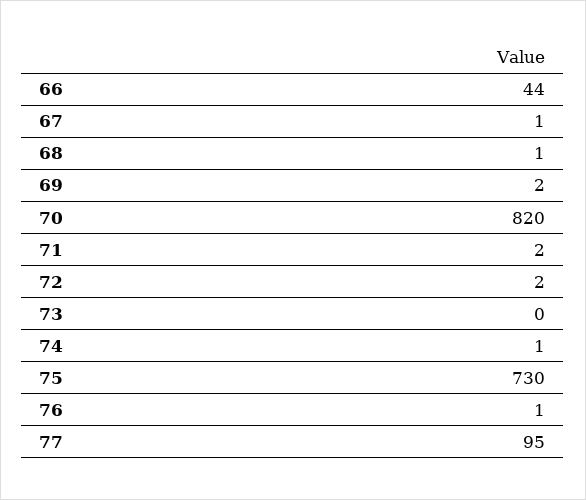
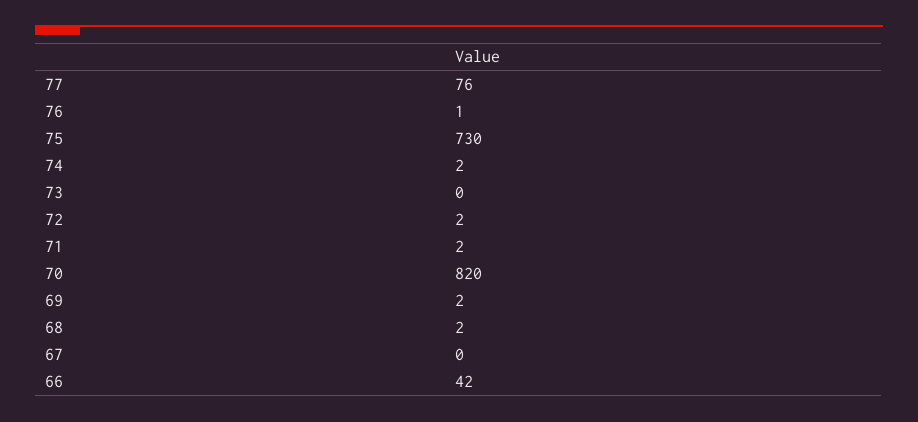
66: 44 -> 42
67: 1 -> 0
68: 1 -> 2
74: 1 -> 2
77: 95 -> 76

